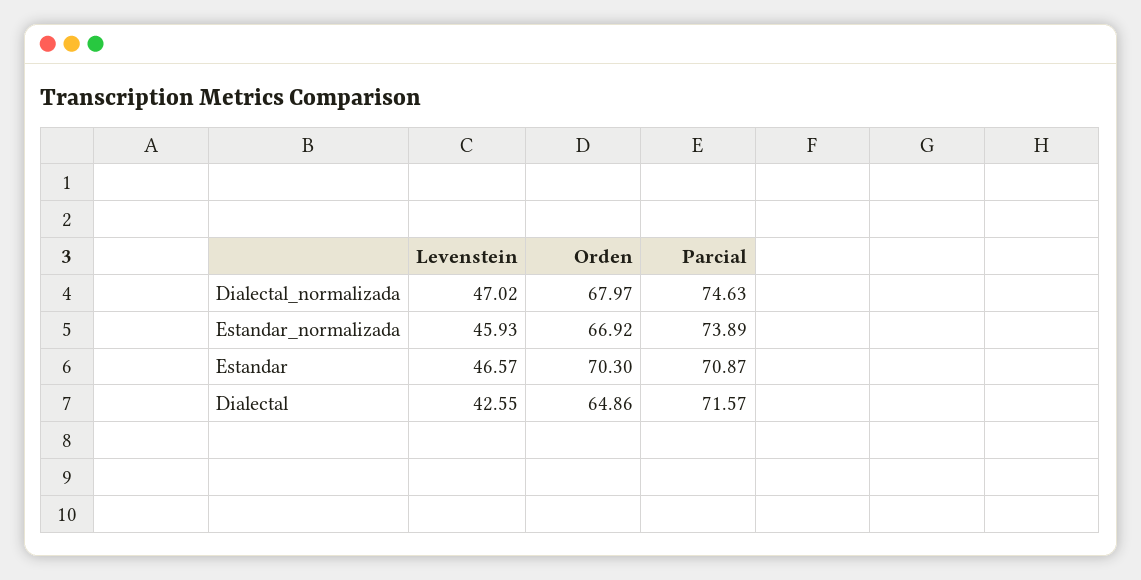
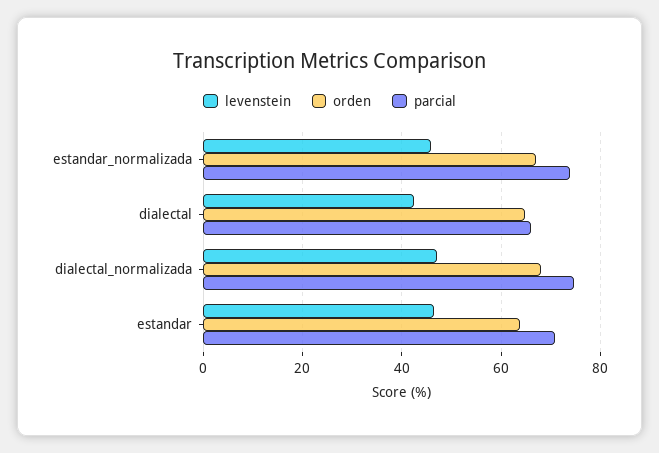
Orden, Estandar: 70.3 -> 64
Parcial, Dialectal: 71.57 -> 66

